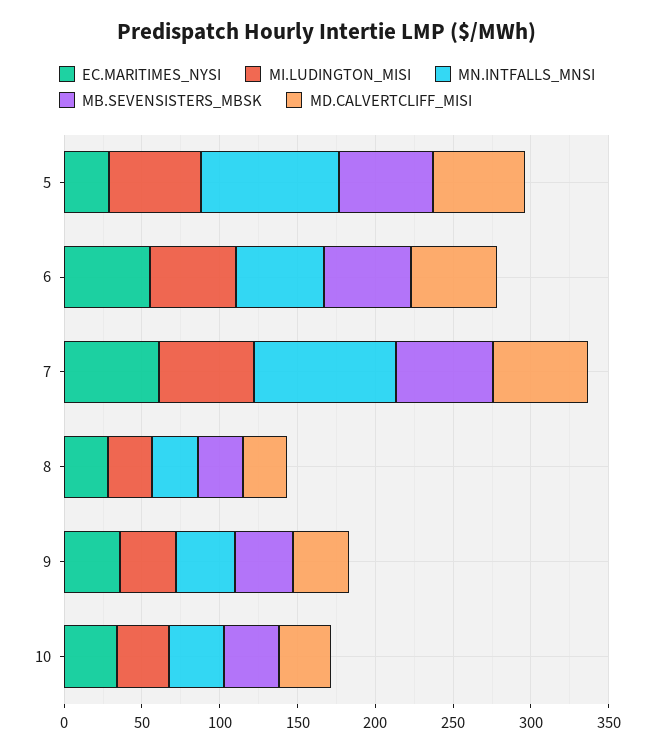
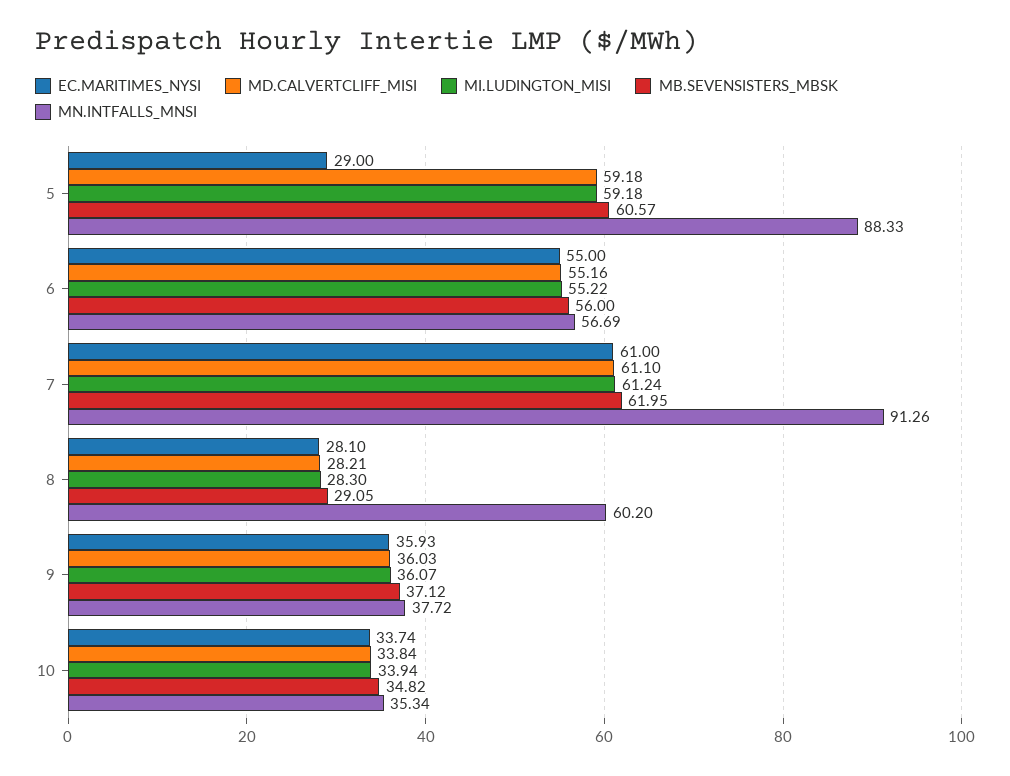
MN.INTFALLS_MNSI, 8: 30 -> 60.2

